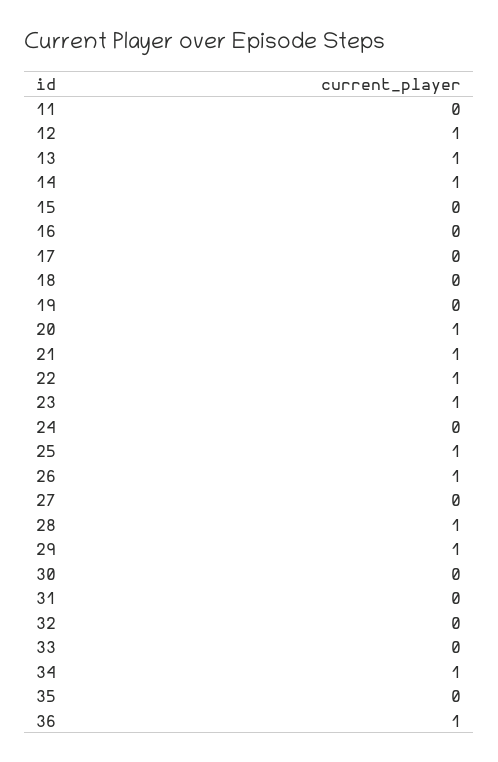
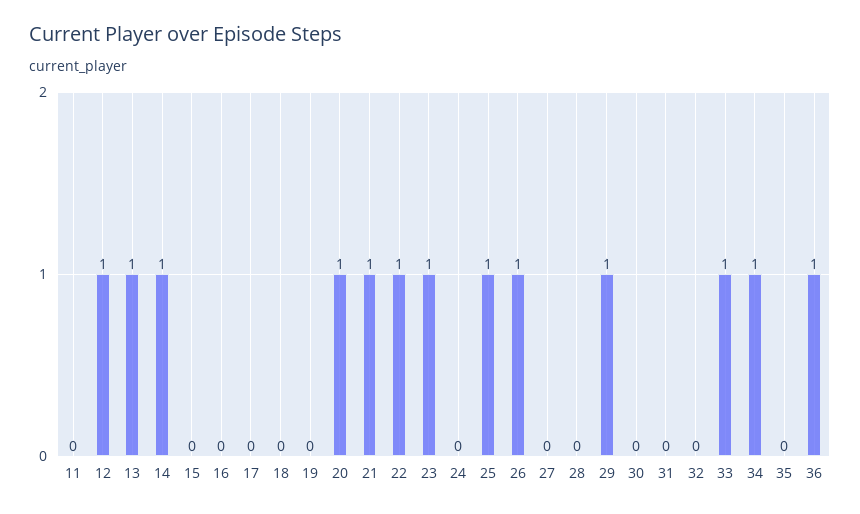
28: 1 -> 0
33: 0 -> 1

